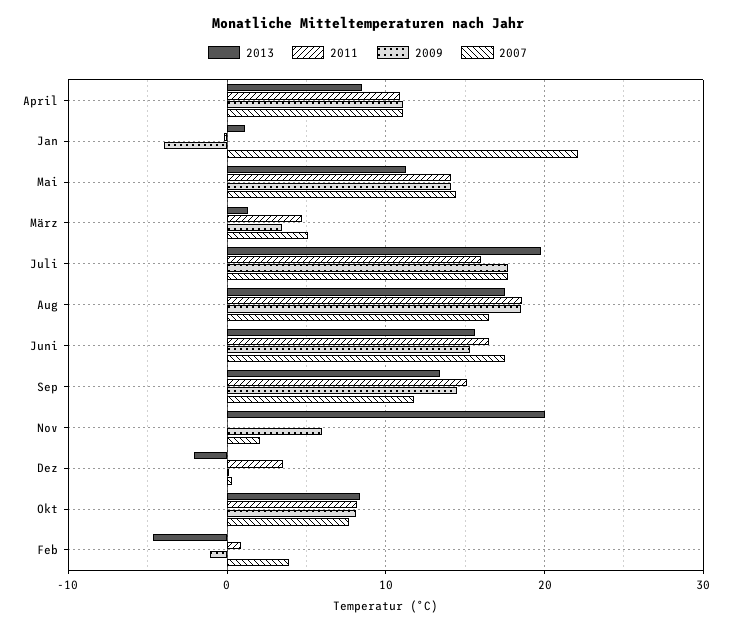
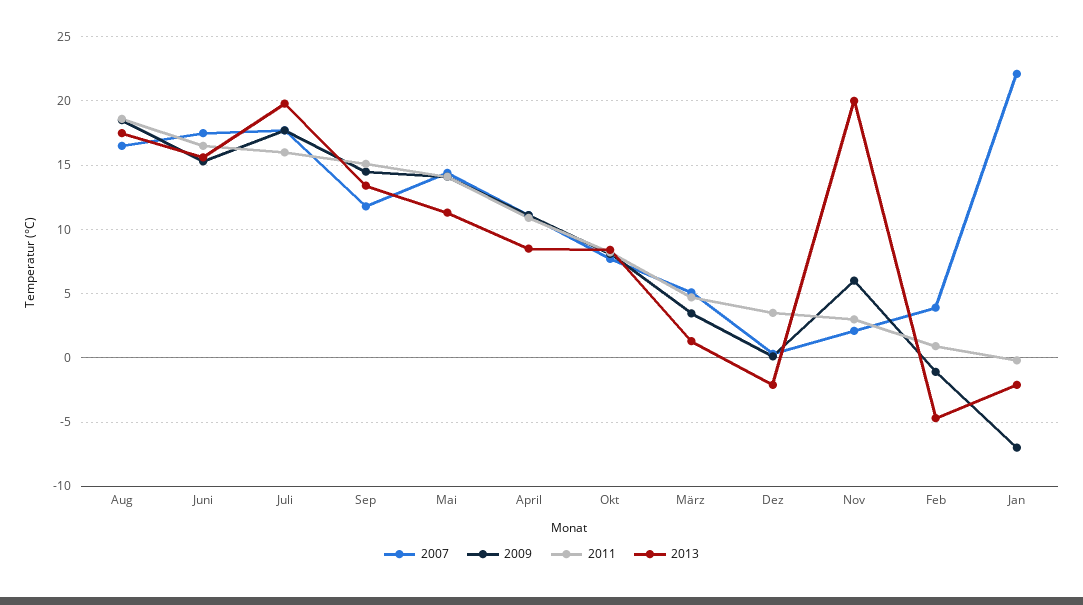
2013, Jan: 1 -> -2
2009, Jan: -4 -> -7
2011, Nov: 0 -> 3

